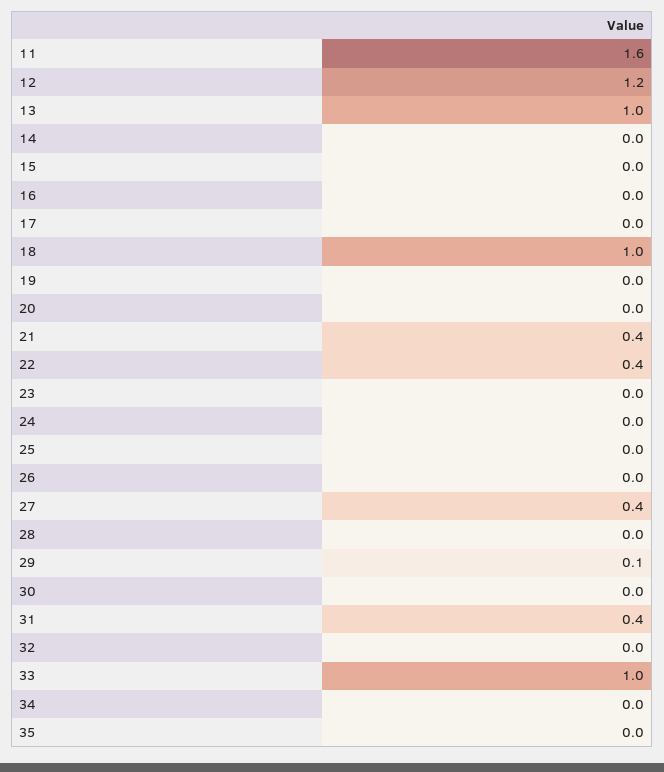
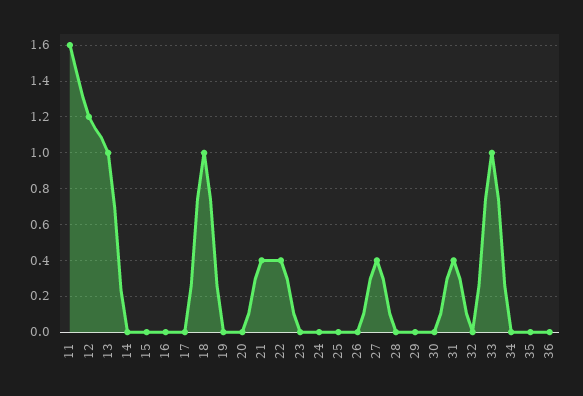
29: 0.1 -> 0
36: none -> 0

